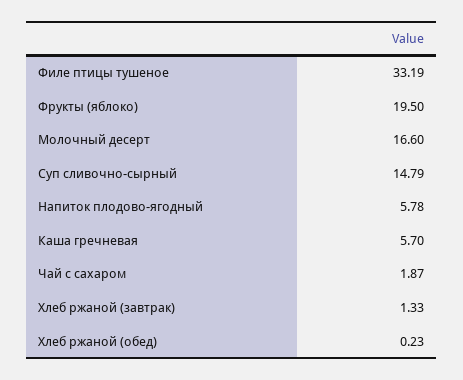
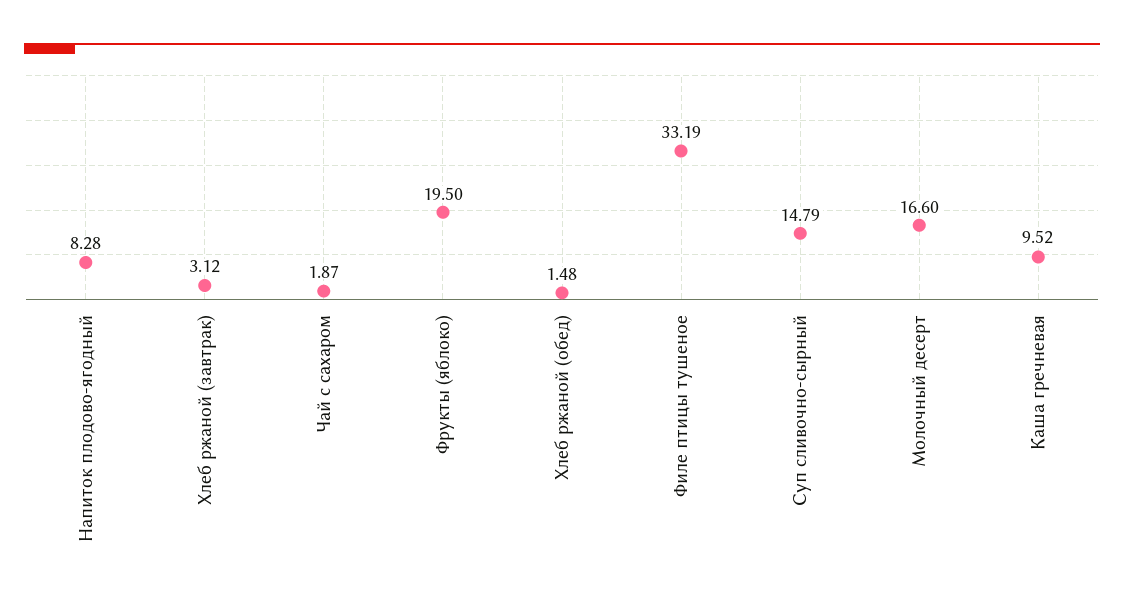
Напиток плодово-ягодный: 5.78 -> 8.28
Каша гречневая: 5.7 -> 9.52
Хлеб ржаной (завтрак): 1.33 -> 3.12
Хлеб ржаной (обед): 0.23 -> 1.48

